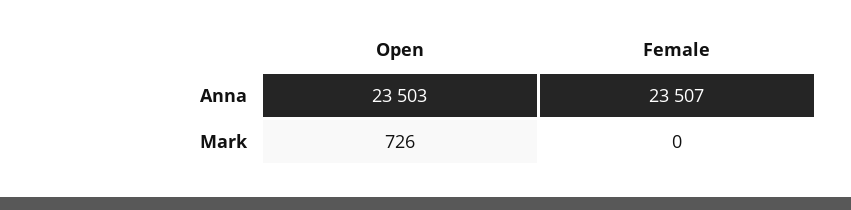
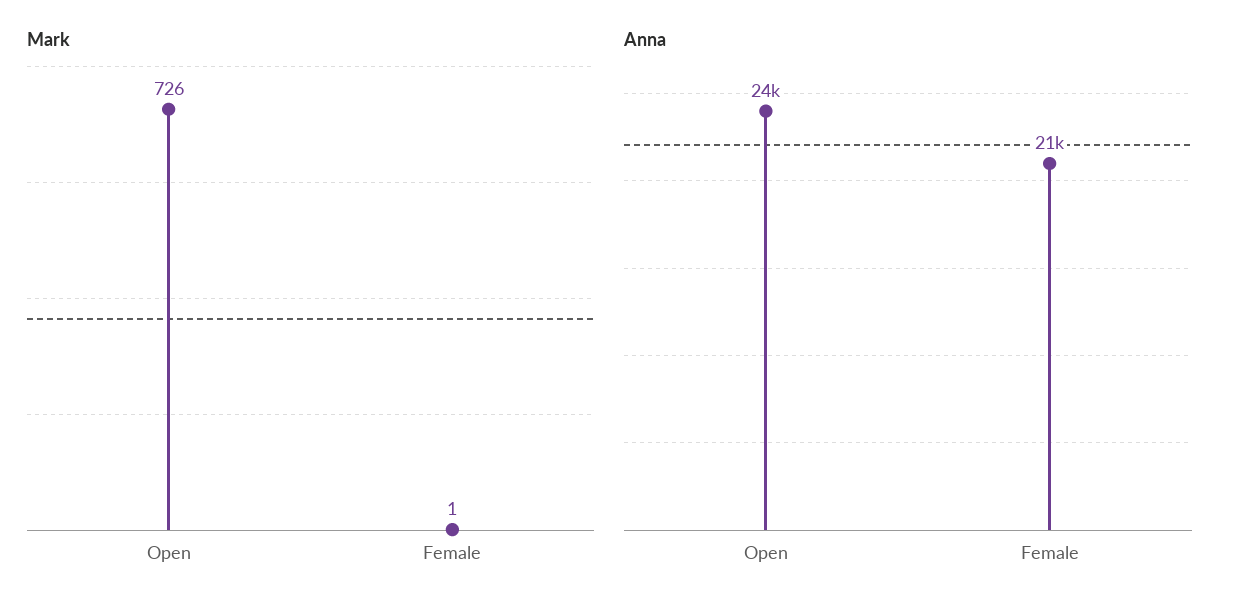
Anna, Female: 23507 -> 21000
Mark, Female: 0 -> 1

